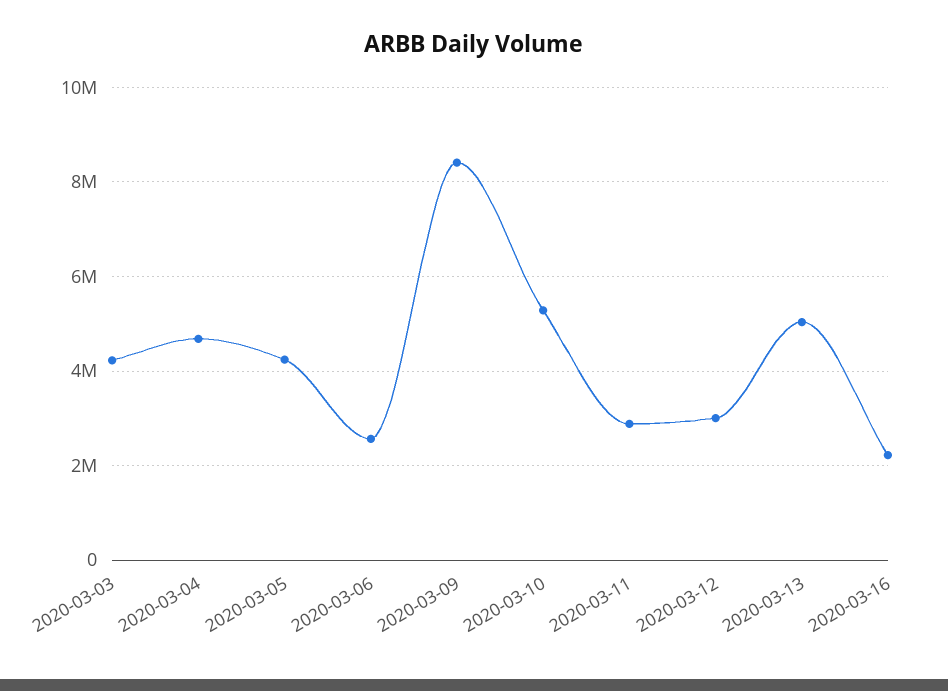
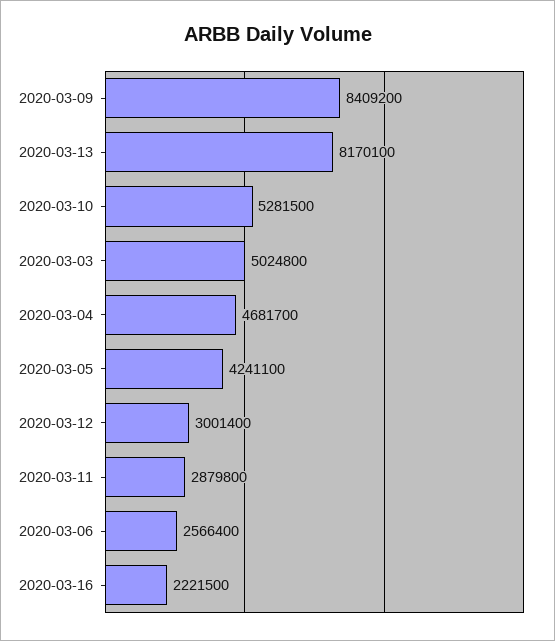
2020-03-03: 4200000 -> 5024800
2020-03-13: 5000000 -> 8170100

